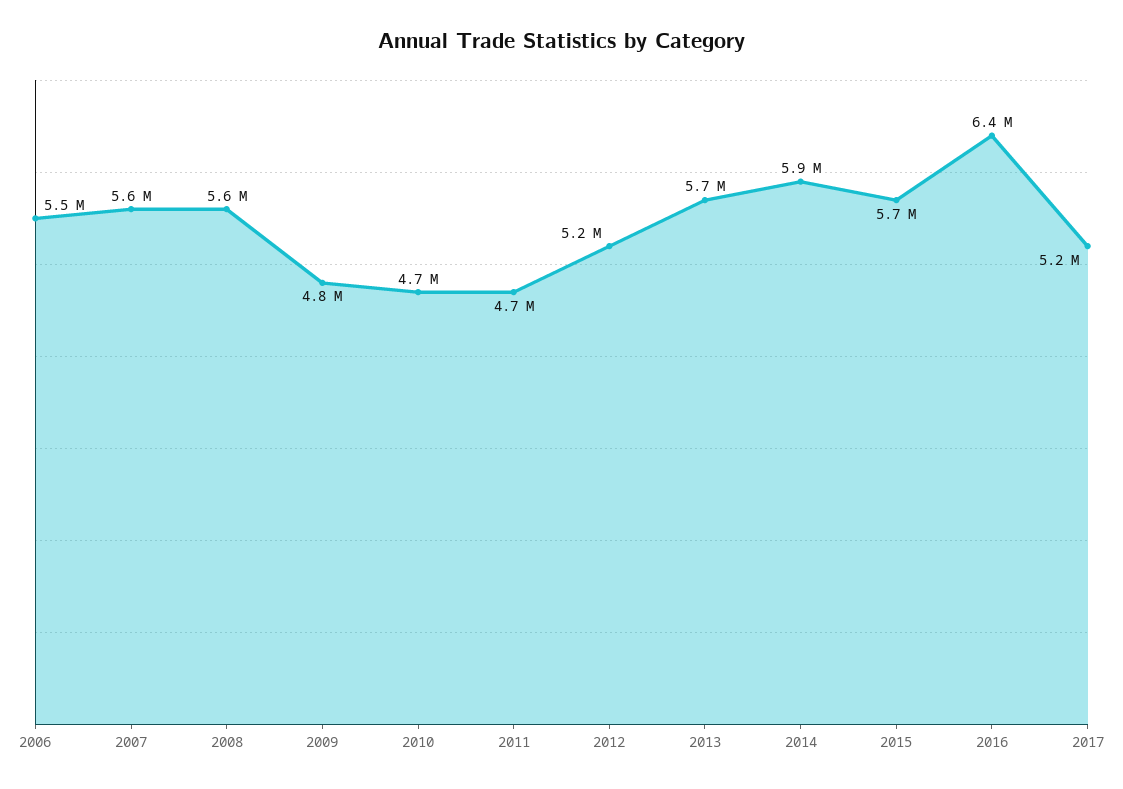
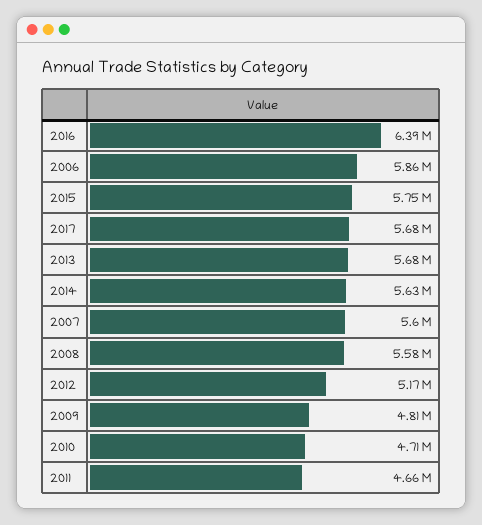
2006: 5500000 -> 5860000
2014: 5900000 -> 5630000
2017: 5200000 -> 5680000

